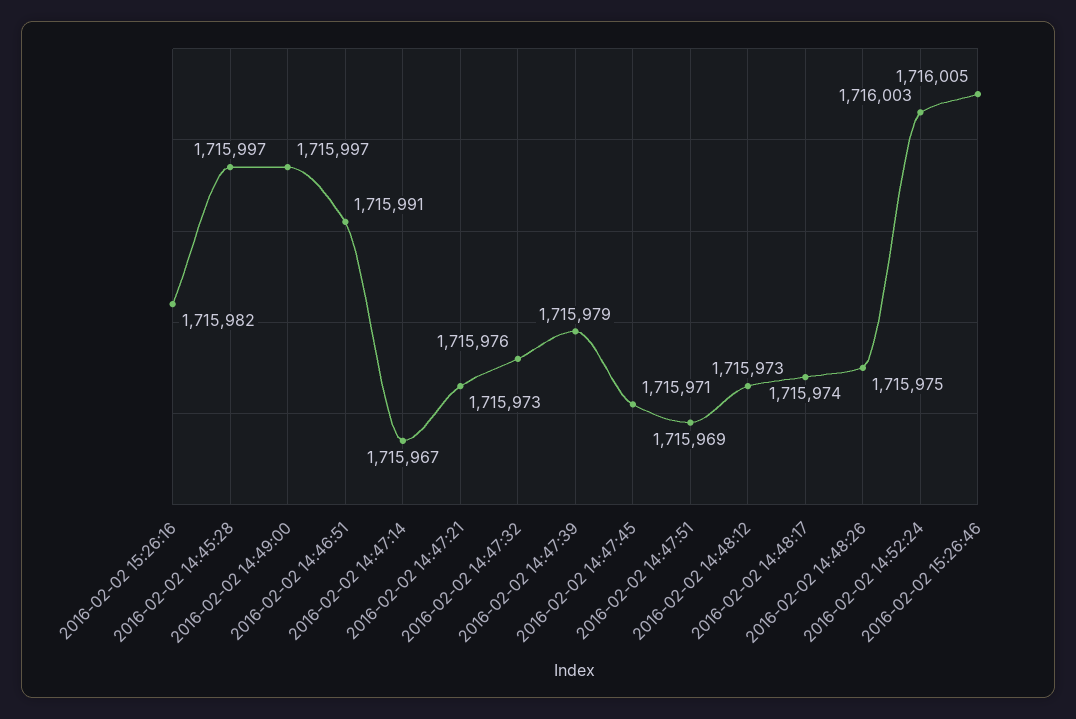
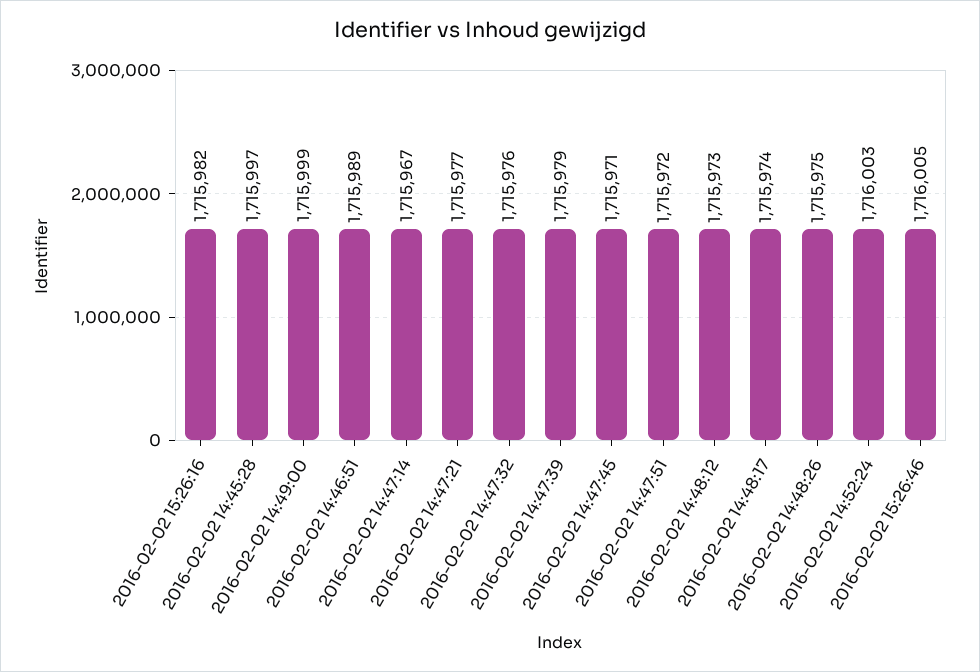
2016-02-02 14:49:00: 1715997 -> 1715999
2016-02-02 14:46:51: 1715991 -> 1715989
2016-02-02 14:47:21: 1715973 -> 1715977
2016-02-02 14:47:51: 1715969 -> 1715972

